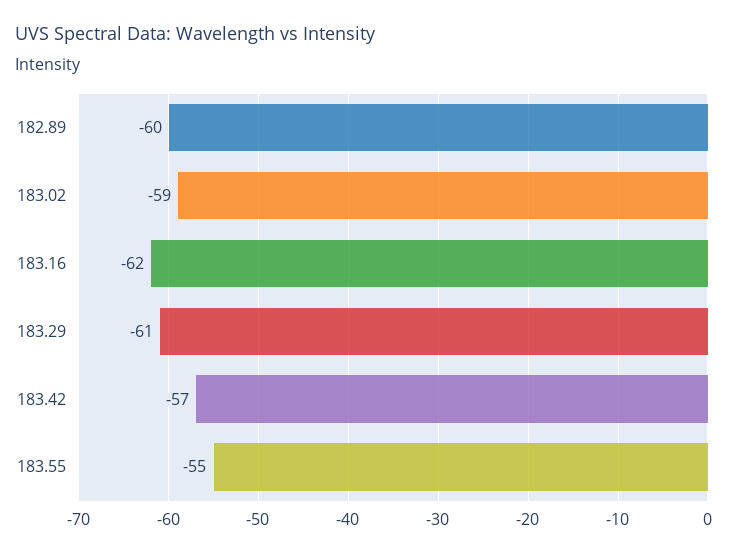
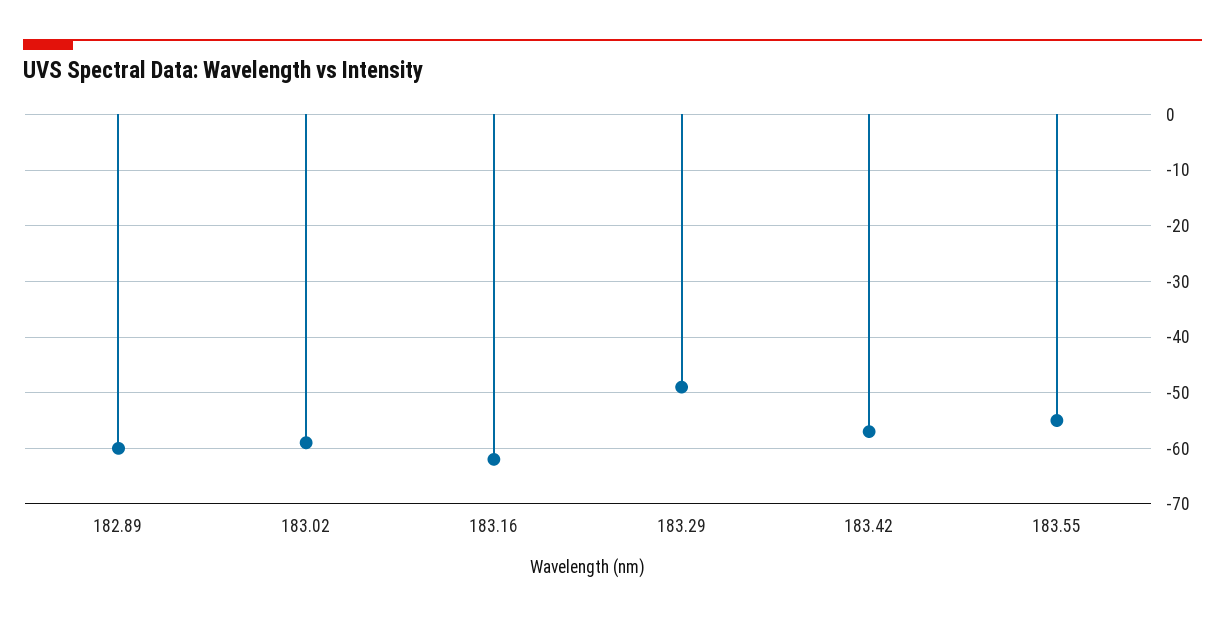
183.29: -61 -> -50

